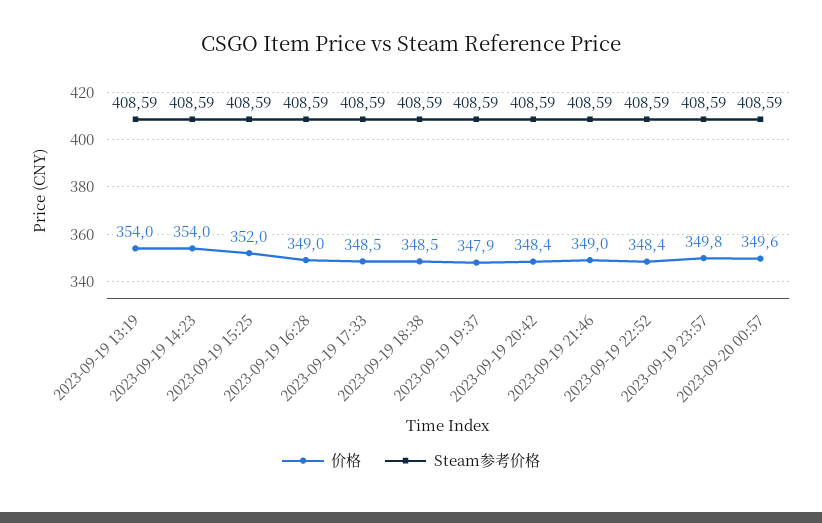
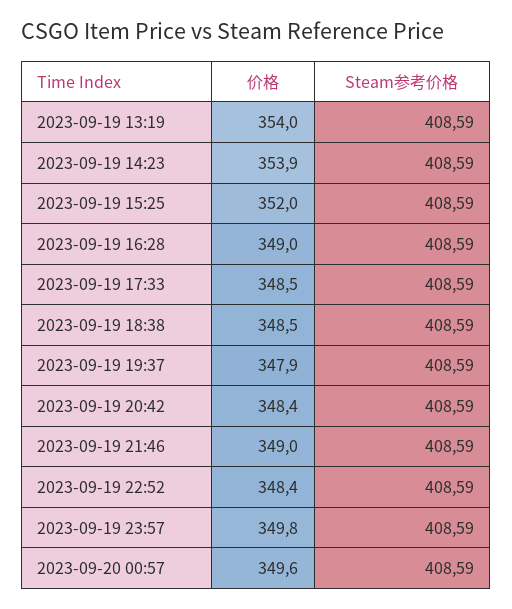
价格, 2023-09-19 14:23: 354 -> 353.9

